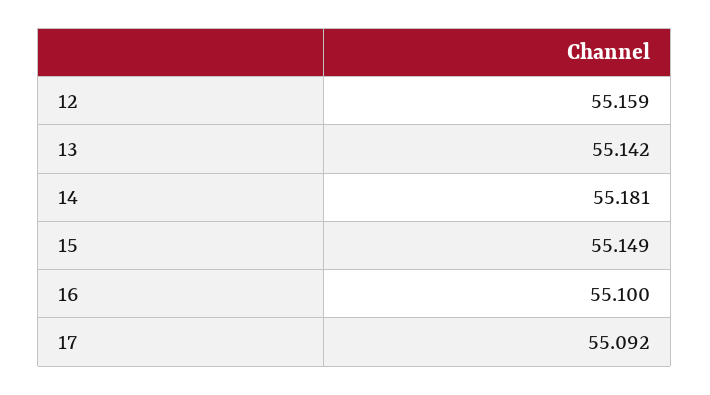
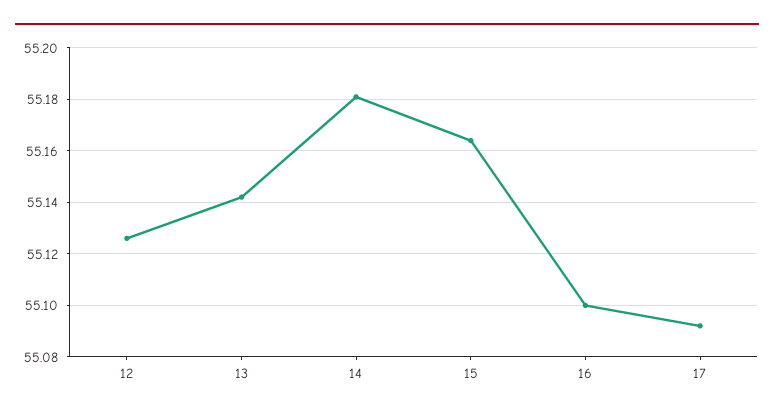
12: 55.159 -> 55.125
15: 55.149 -> 55.165

